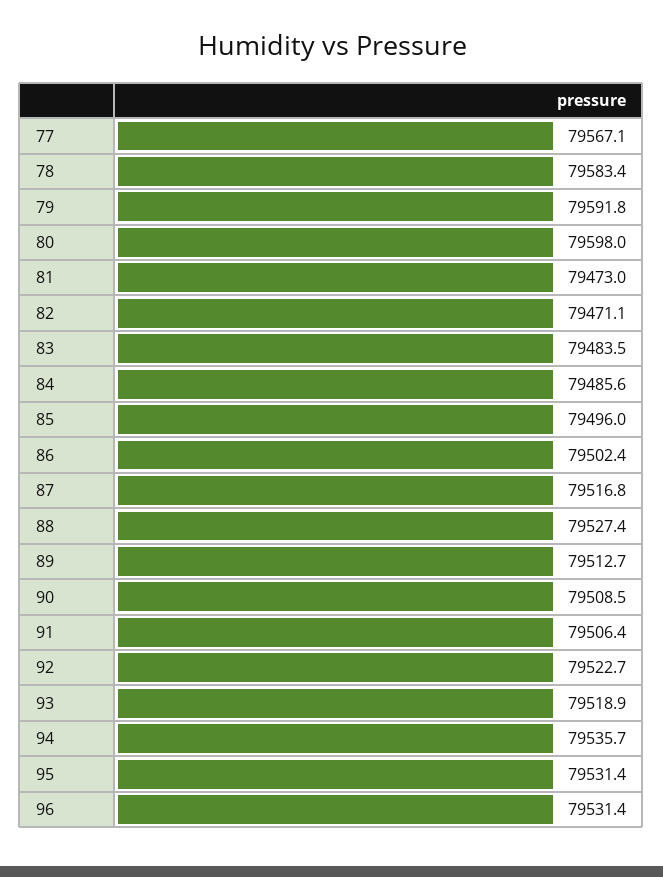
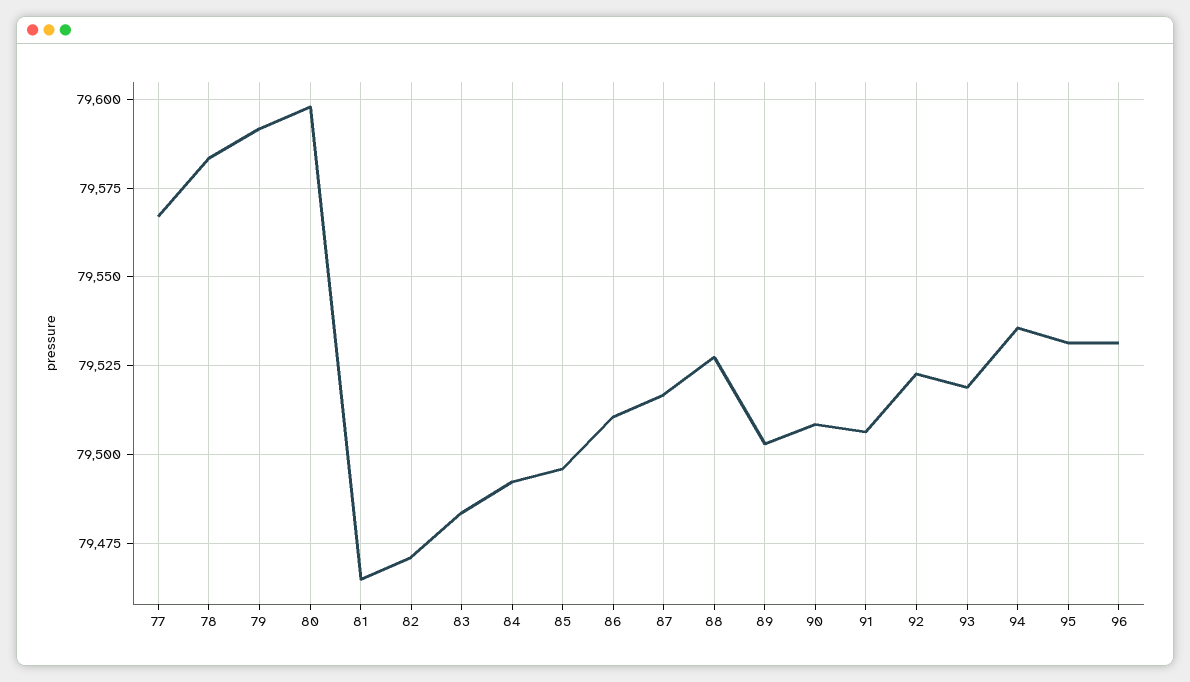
81: 79473 -> 79465
84: 79485.6 -> 79492.5
86: 79502.4 -> 79510
89: 79512.7 -> 79502.5

